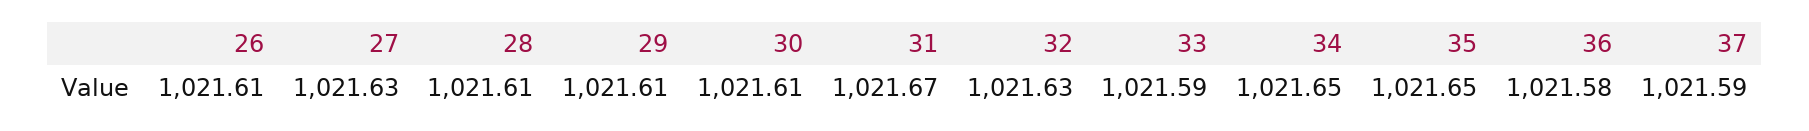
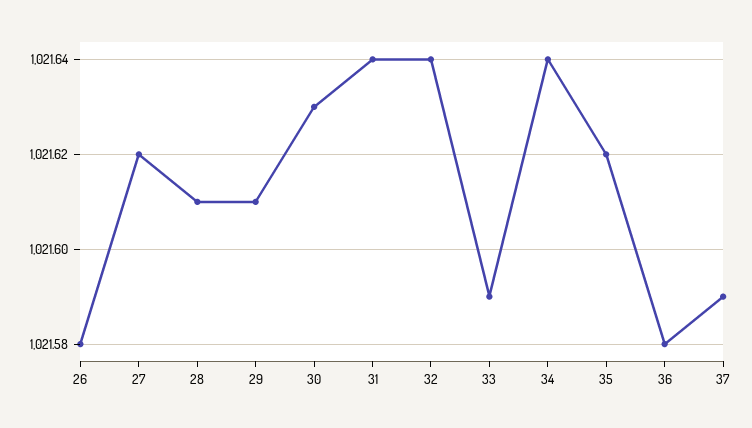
26: 1021.61 -> 1021.58
27: 1021.63 -> 1021.62
30: 1021.61 -> 1021.63
31: 1021.67 -> 1021.64
32: 1021.63 -> 1021.64
34: 1021.65 -> 1021.64
35: 1021.65 -> 1021.62

